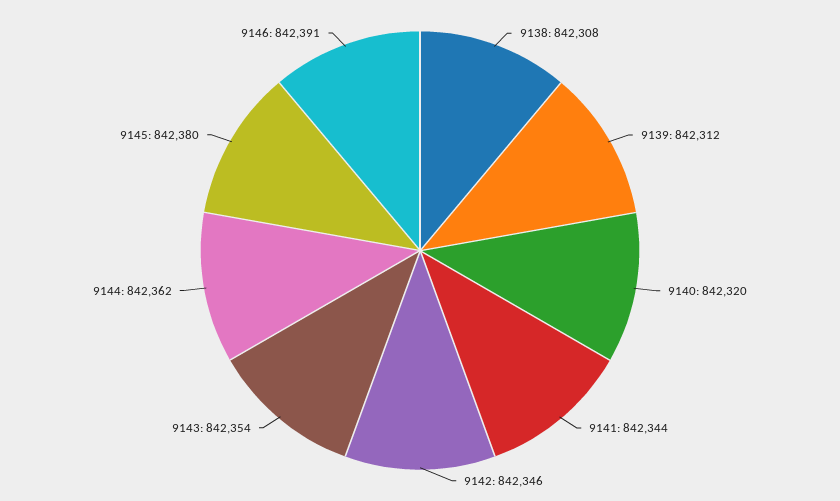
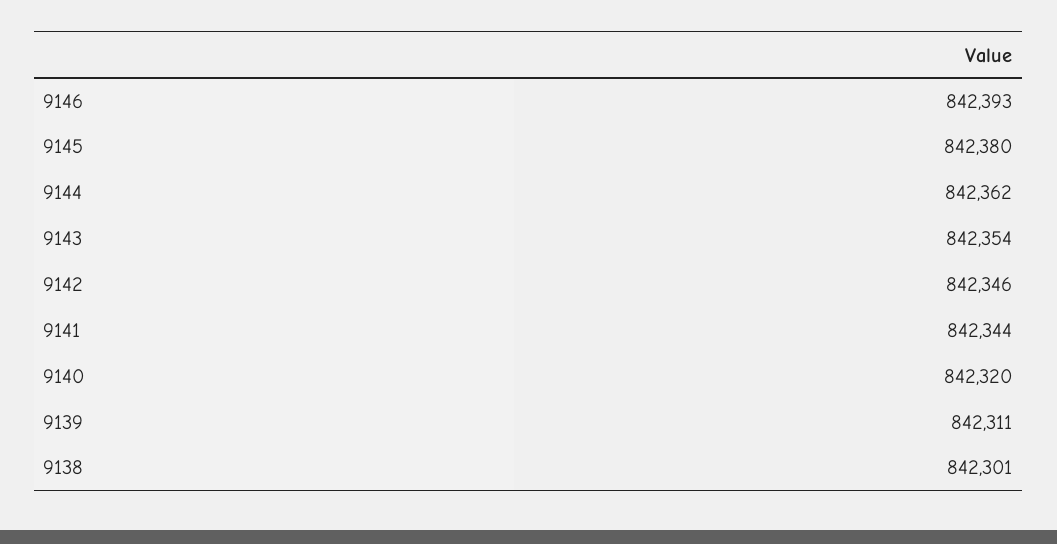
9138: 842308 -> 842301
9139: 842312 -> 842311
9146: 842391 -> 842393

